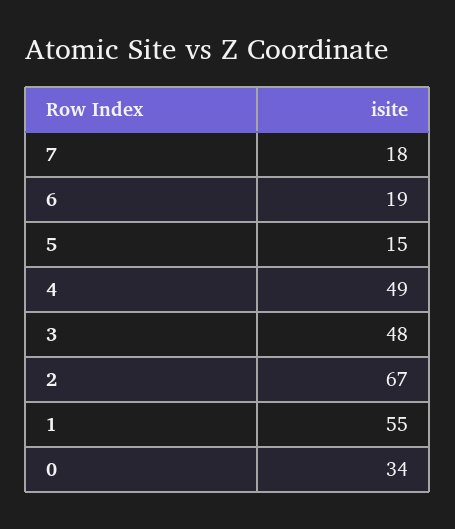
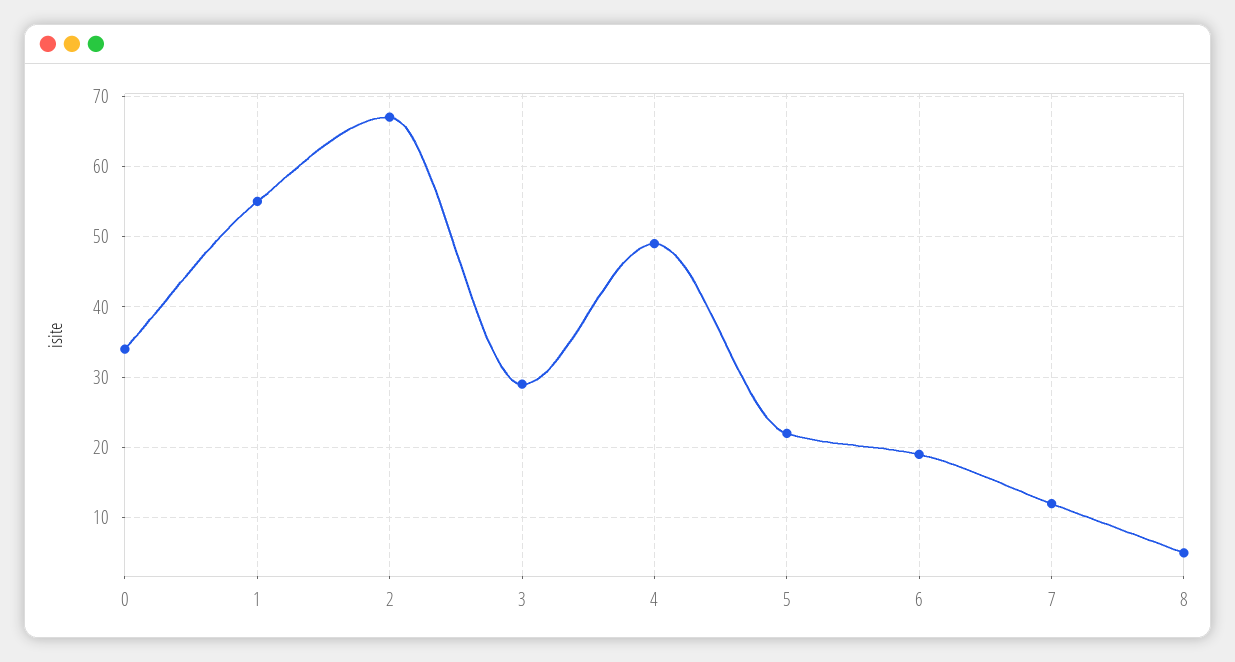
7: 18 -> 12
5: 15 -> 22
3: 48 -> 29
8: none -> 5

